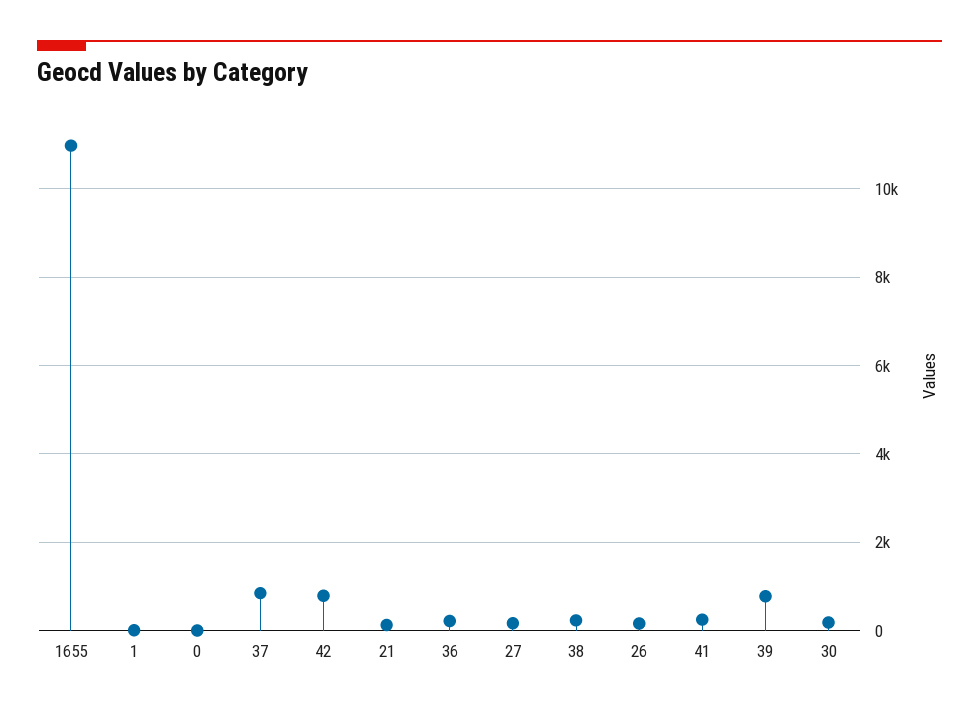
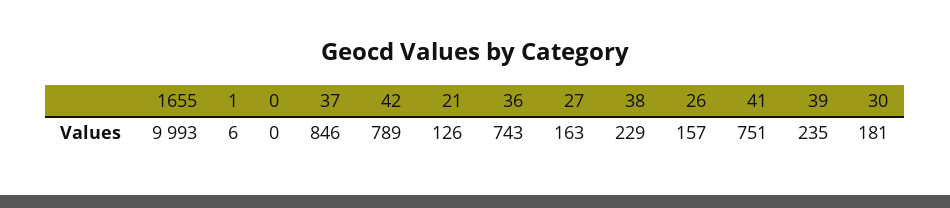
1655: 11000 -> 9993
36: 200 -> 743
41: 200 -> 751
39: 800 -> 235

